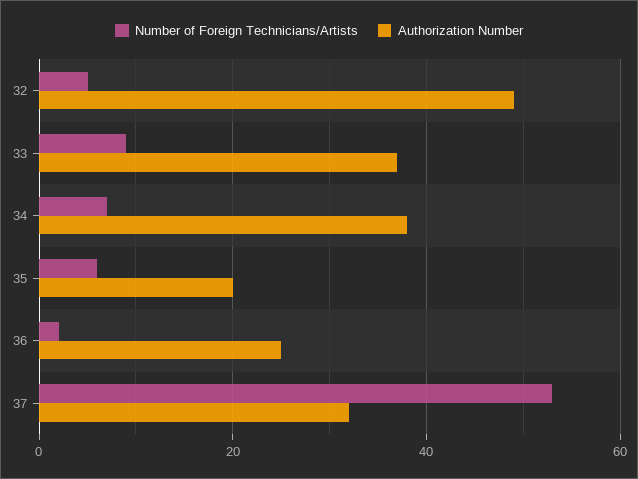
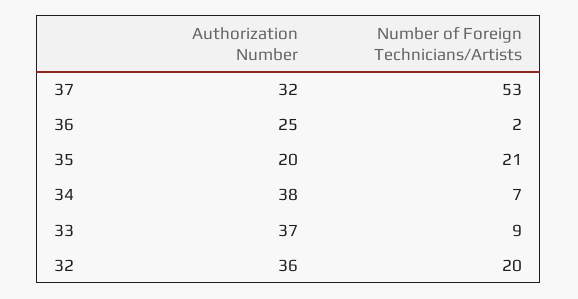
Number of Foreign Technicians/Artists, 32: 5 -> 20
Authorization Number, 32: 50 -> 36
Number of Foreign Technicians/Artists, 35: 5 -> 21

